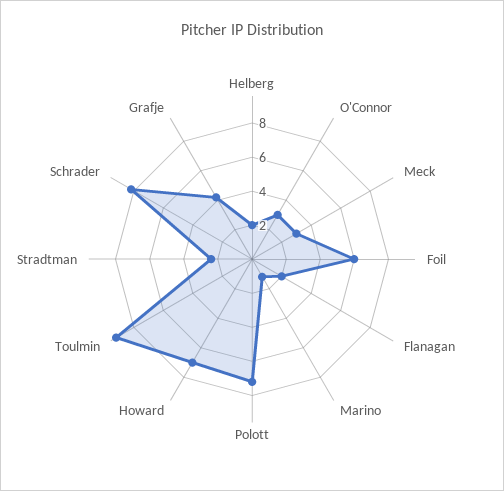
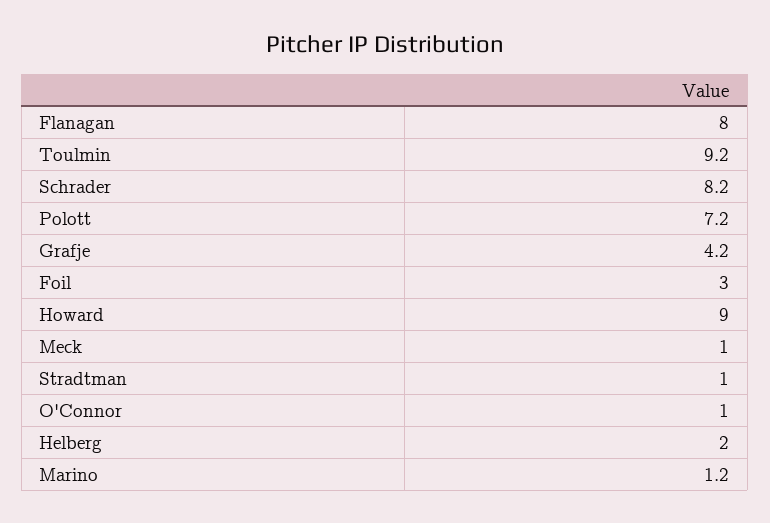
O'Connor: 3 -> 1
Meck: 3 -> 1
Foil: 6 -> 3
Flanagan: 2 -> 8
Howard: 7 -> 9
Stradtman: 2.5 -> 1

